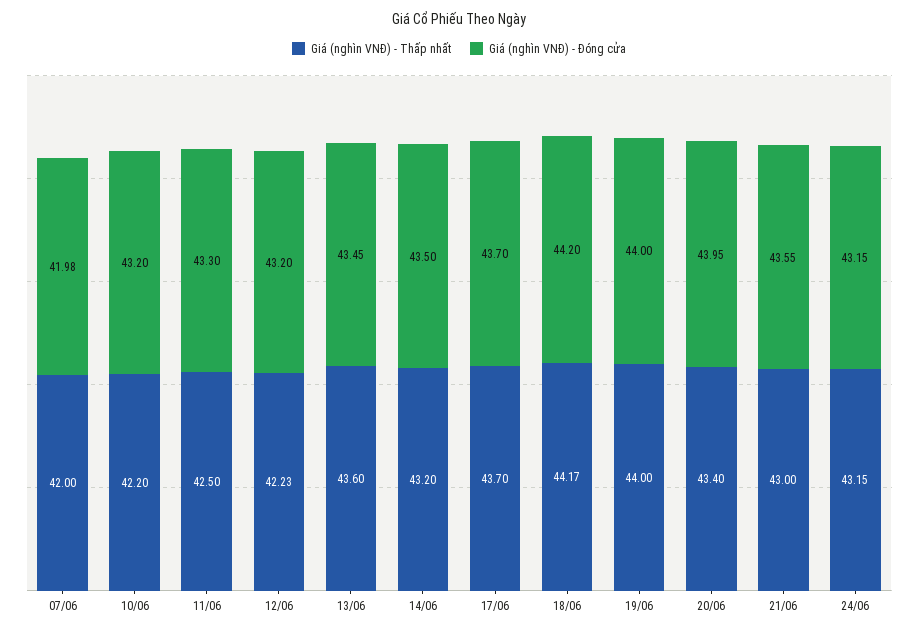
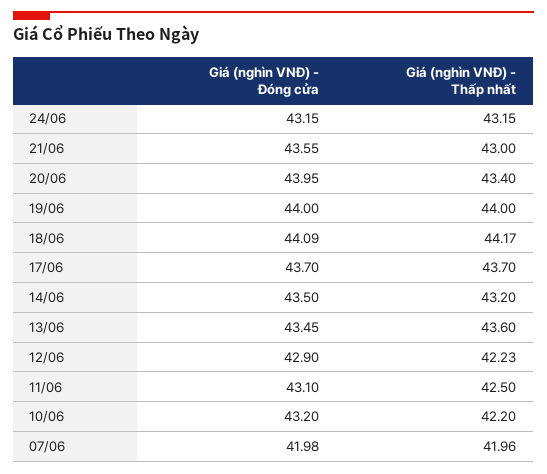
Giá (nghìn VNĐ) - Thấp nhất, 07/06: 42 -> 41.96
Giá (nghìn VNĐ) - Đóng cửa, 11/06: 43.3 -> 43.1
Giá (nghìn VNĐ) - Đóng cửa, 12/06: 43.2 -> 42.9
Giá (nghìn VNĐ) - Đóng cửa, 18/06: 44.2 -> 44.09

